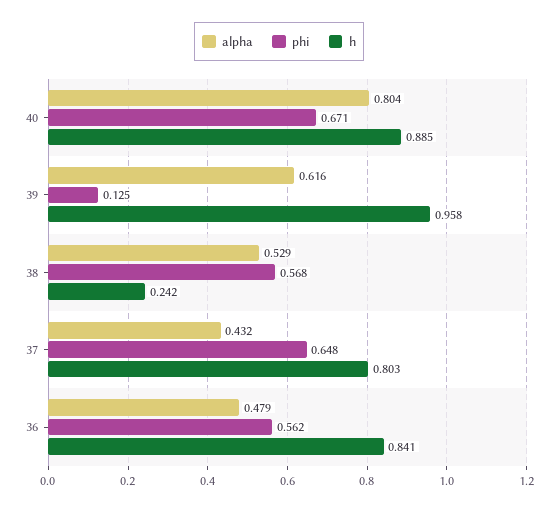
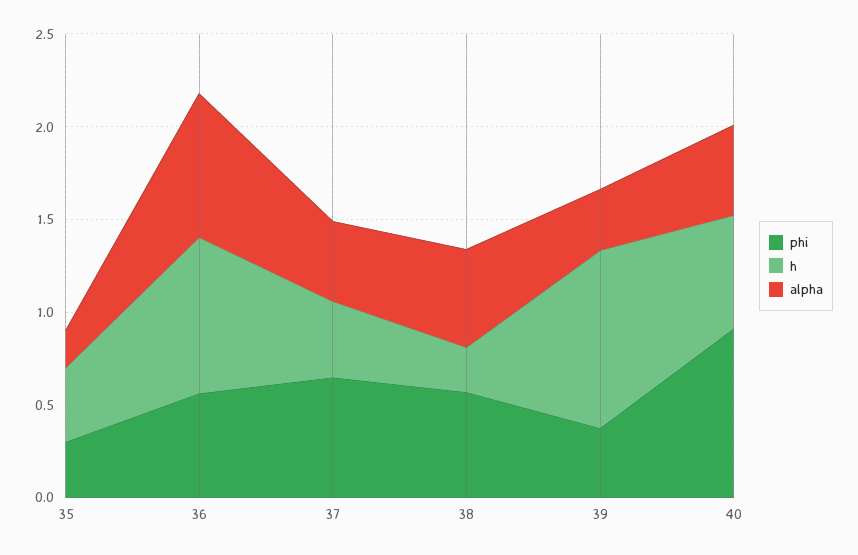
alpha, 40: 0.804 -> 0.5
phi, 40: 0.671 -> 0.9
h, 40: 0.885 -> 0.6
alpha, 39: 0.616 -> 0.3
phi, 39: 0.125 -> 0.4
h, 37: 0.803 -> 0.4
alpha, 36: 0.479 -> 0.8
phi, 35: none -> 0.3
h, 35: none -> 0.4
alpha, 35: none -> 0.2

